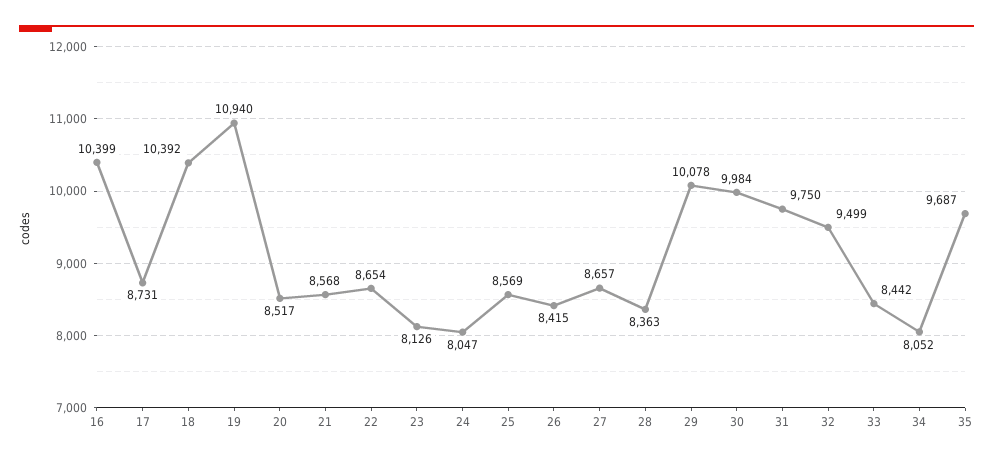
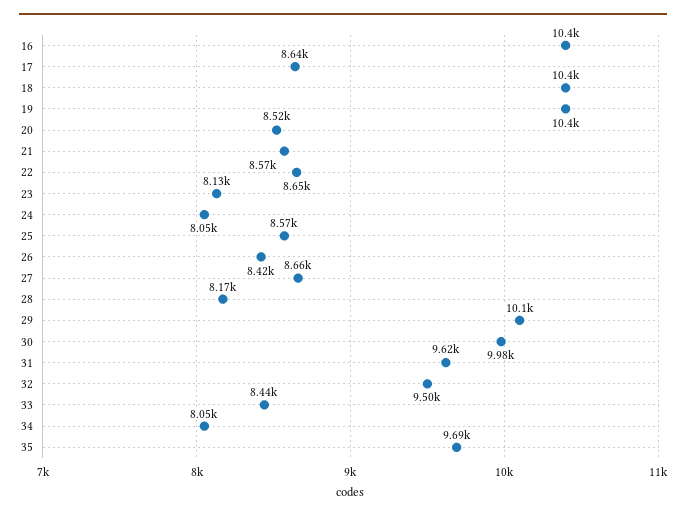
17: 8731 -> 8640
19: 10940 -> 10400
28: 8363 -> 8170
31: 9750 -> 9620

